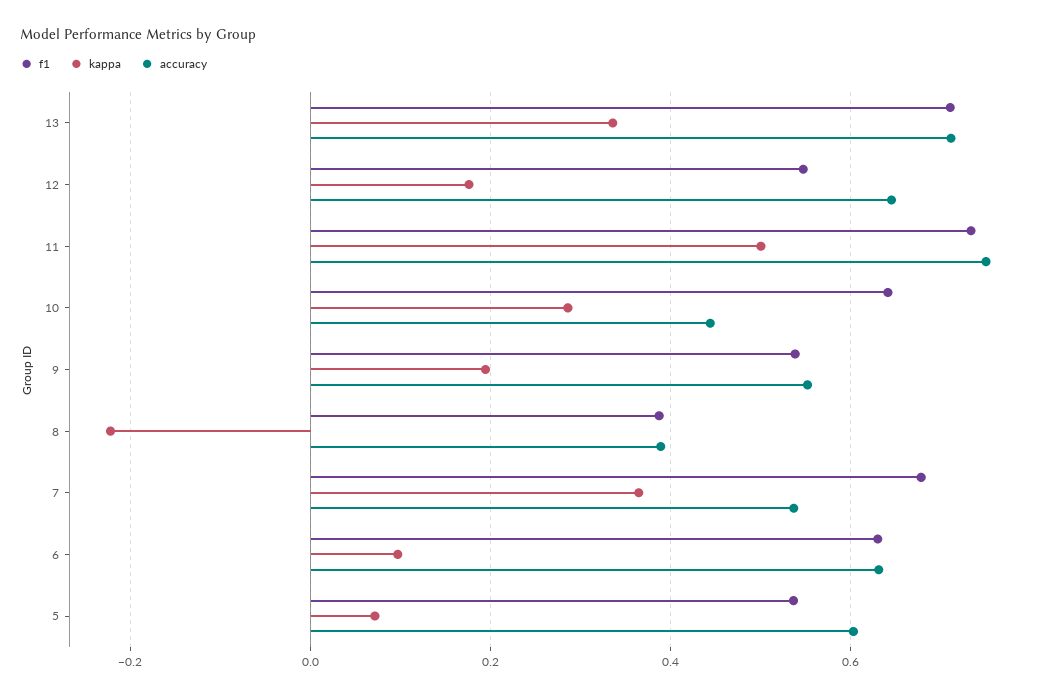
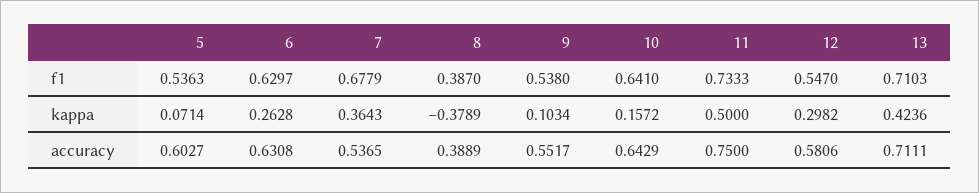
kappa, 13: 0.34 -> 0.4236
kappa, 12: 0.18 -> 0.2982
accuracy, 12: 0.64 -> 0.5806
kappa, 10: 0.28 -> 0.1572
accuracy, 10: 0.44 -> 0.6429
kappa, 9: 0.2 -> 0.1034
kappa, 8: -0.22 -> -0.3789
kappa, 6: 0.1 -> 0.2628

